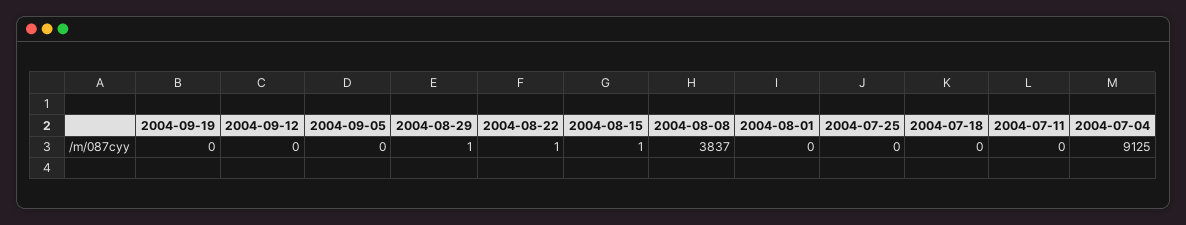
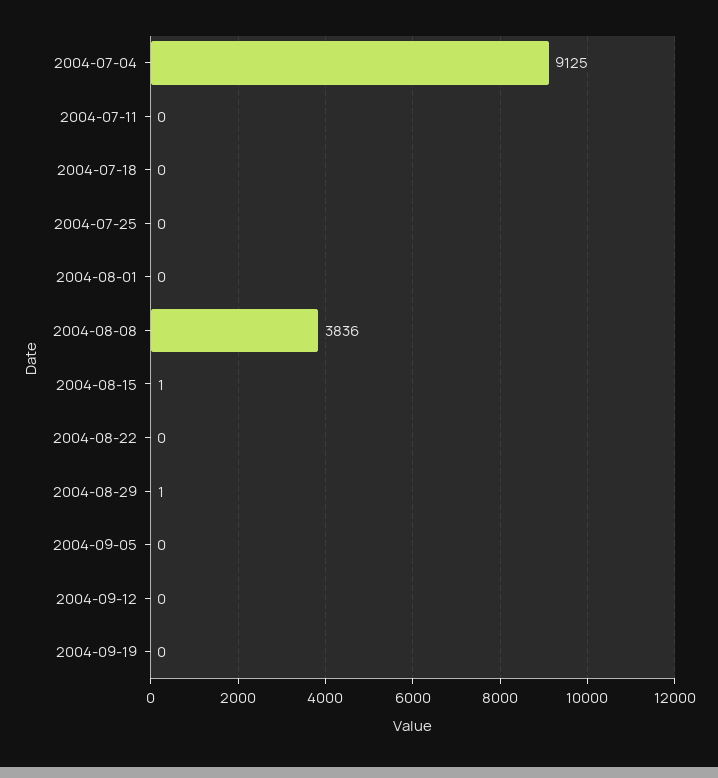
2004-08-22: 1 -> 0
2004-08-08: 3837 -> 3836

